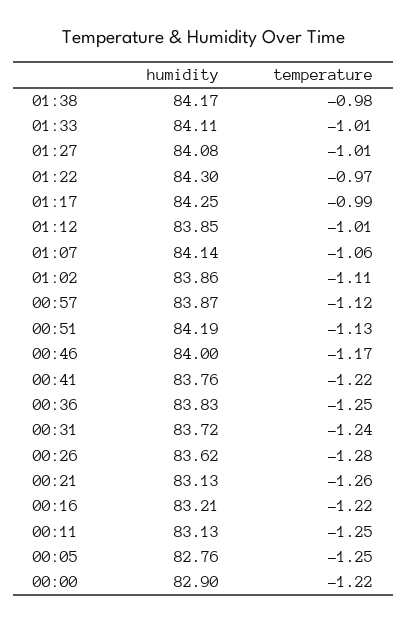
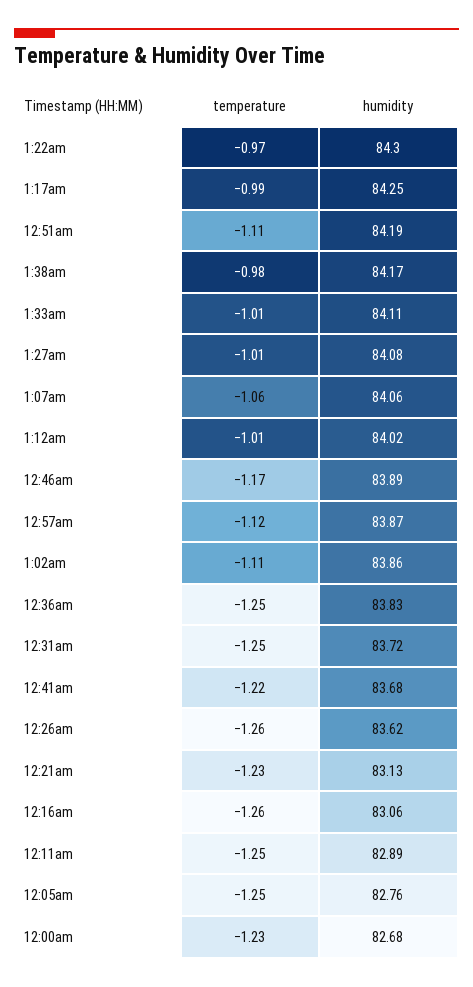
humidity, 01:12: 83.85 -> 84.02
humidity, 01:07: 84.14 -> 84.06
temperature, 00:51: -1.13 -> -1.11
humidity, 00:46: 84 -> 83.89
humidity, 00:41: 83.76 -> 83.68
temperature, 00:31: -1.24 -> -1.25
temperature, 00:26: -1.28 -> -1.26
temperature, 00:21: -1.26 -> -1.23
humidity, 00:16: 83.21 -> 83.06
temperature, 00:16: -1.22 -> -1.26
humidity, 00:11: 83.13 -> 82.89
humidity, 00:00: 82.9 -> 82.68
temperature, 00:00: -1.22 -> -1.23

